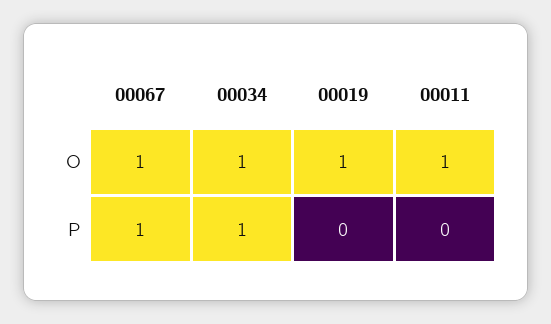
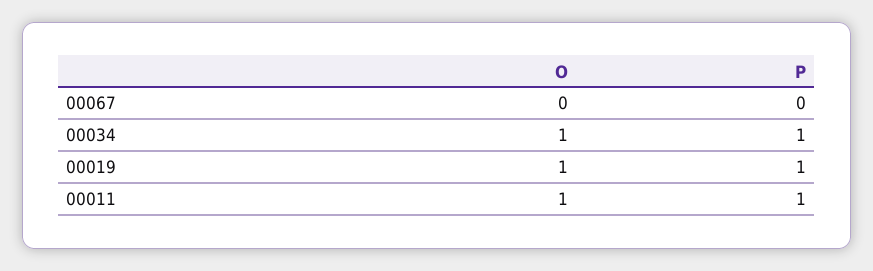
00067, O: 1 -> 0
00067, P: 1 -> 0
00019, P: 0 -> 1
00011, P: 0 -> 1

